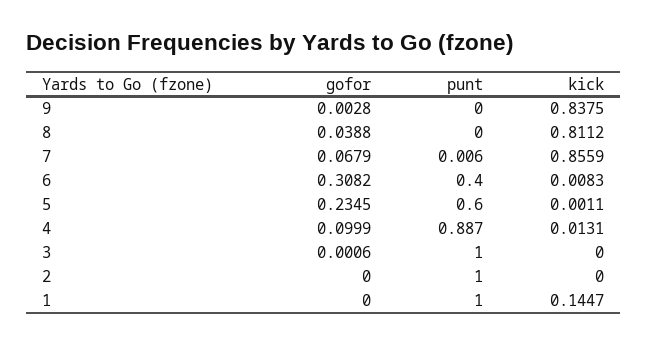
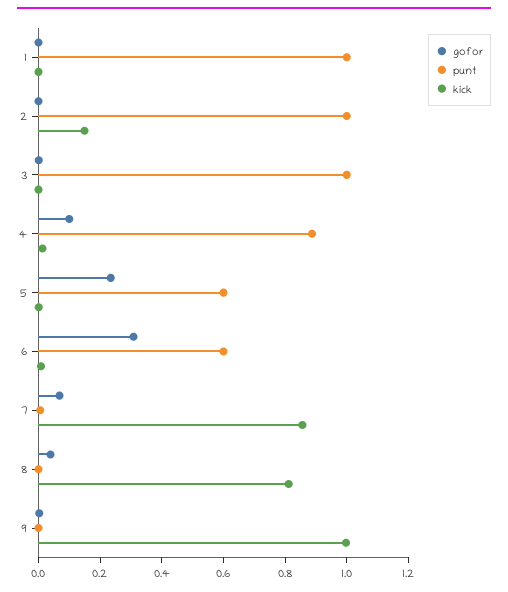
kick, 9: 0.8375 -> 1
punt, 6: 0.4 -> 0.6
kick, 2: 0 -> 0.15
kick, 1: 0.1447 -> 0

